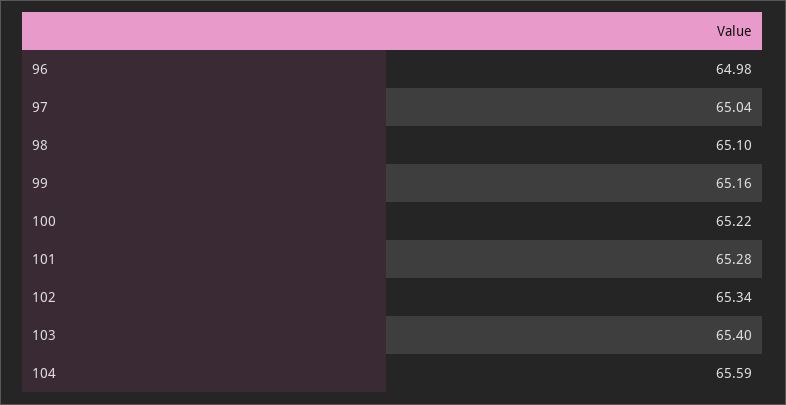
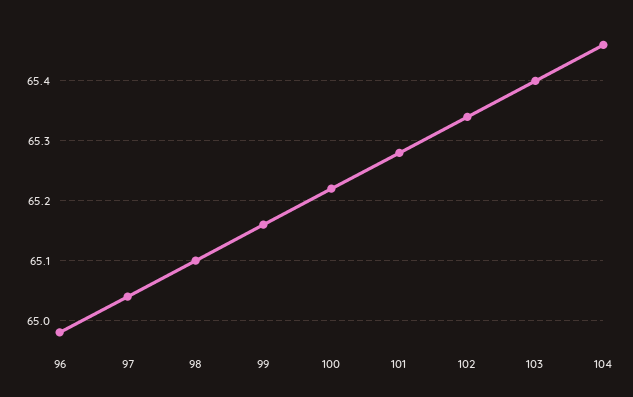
104: 65.59 -> 65.45

